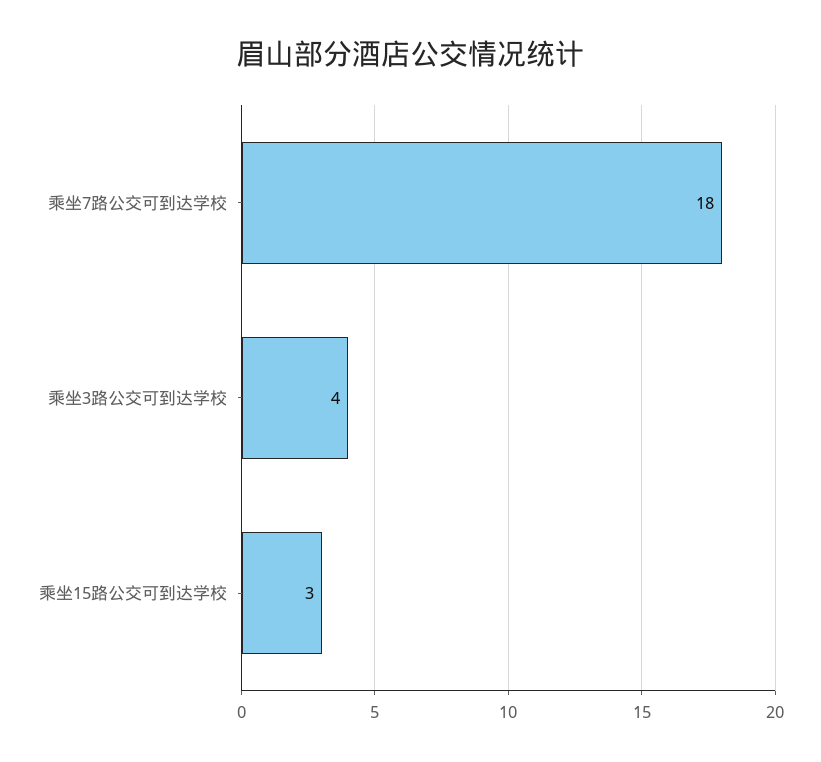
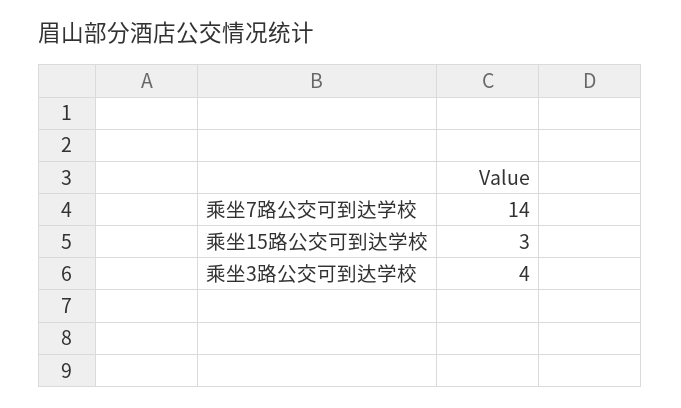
乘坐7路公交可到达学校: 18 -> 14

